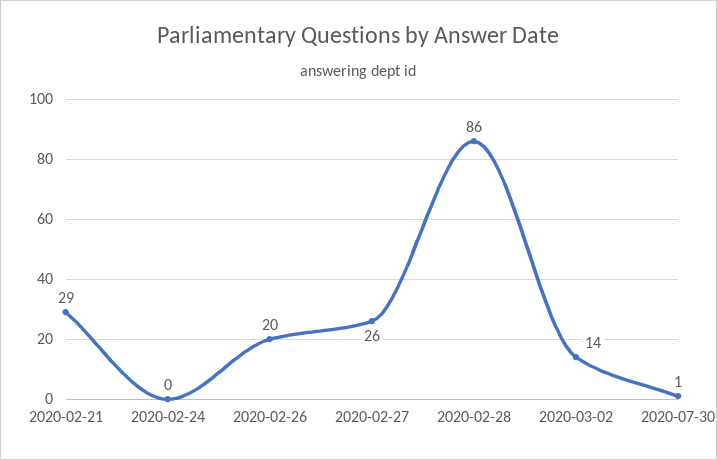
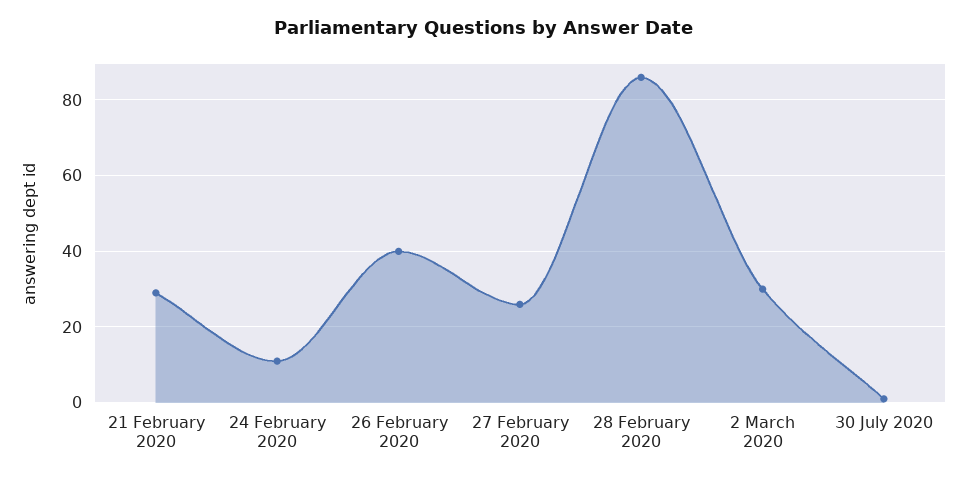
2020-02-24: 0 -> 10
2020-02-26: 20 -> 40
2020-03-02: 14 -> 30

